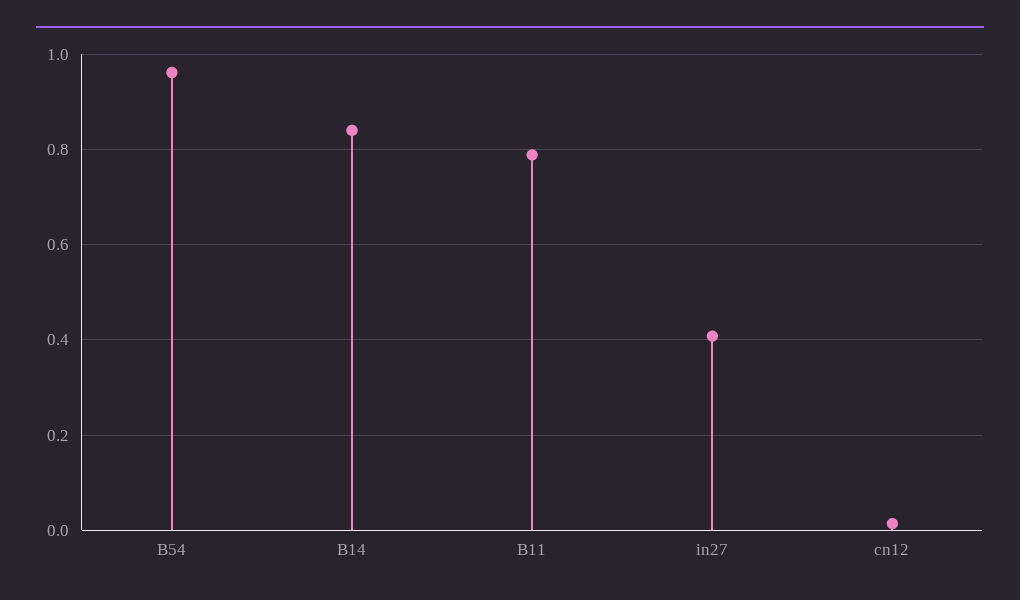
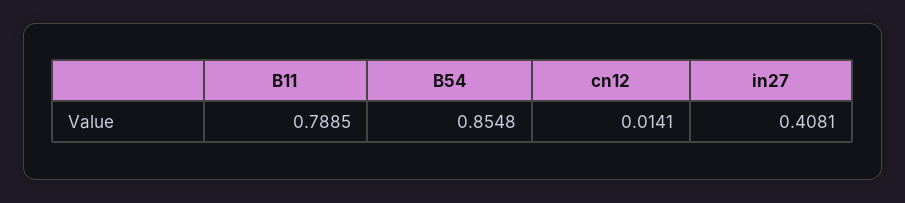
B54: 0.96 -> 0.8548
B14: 0.84 -> none

